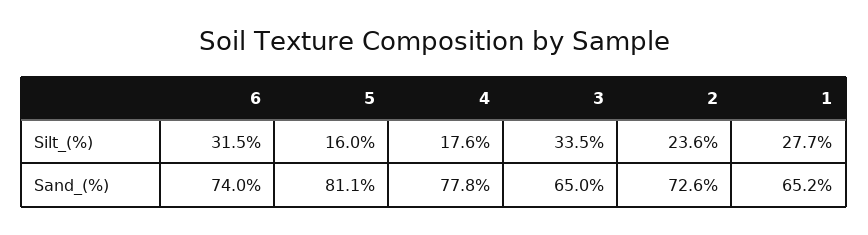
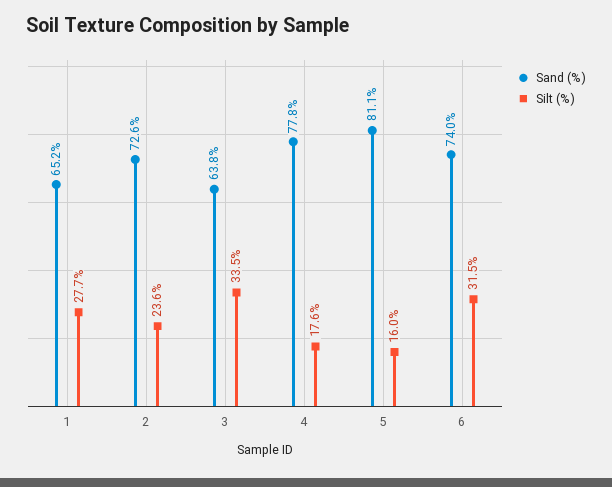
Sand_(%), 3: 65 -> 63.8

